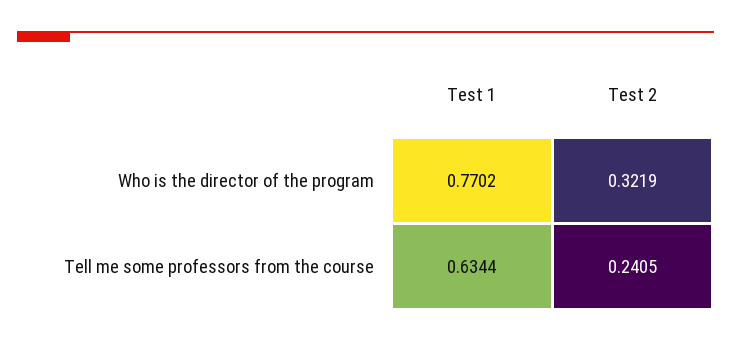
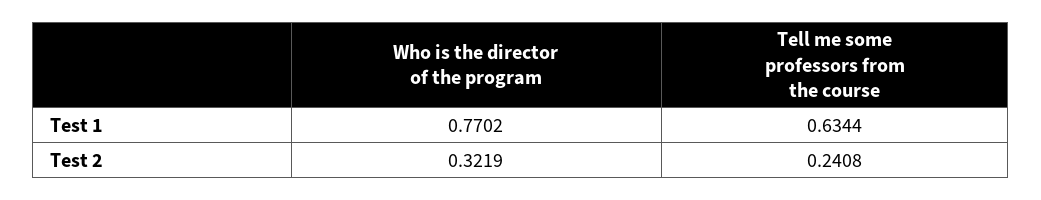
Test 2, Tell me some professors from the course: 0.2405 -> 0.2408

